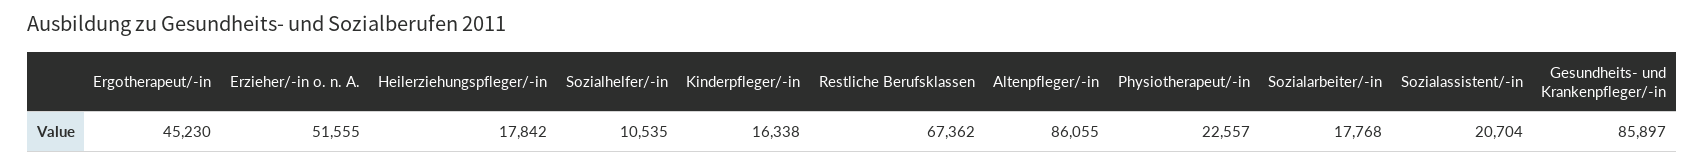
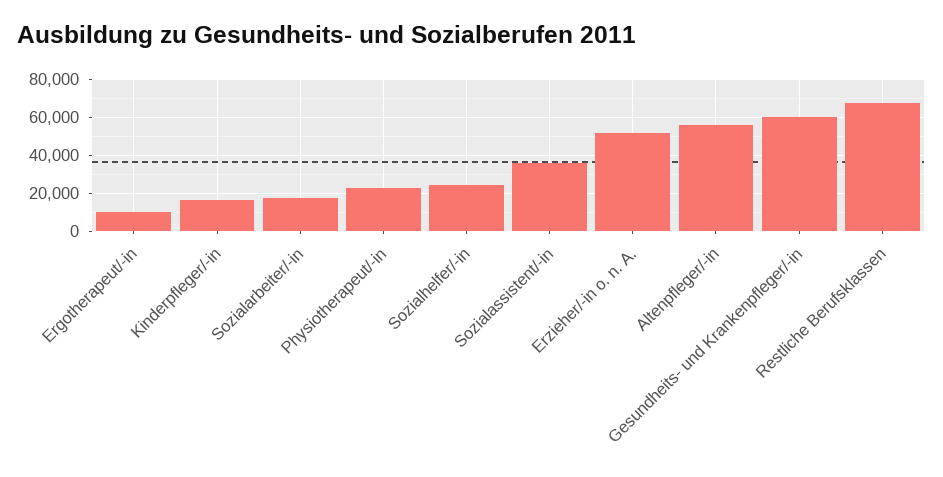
Ergotherapeut/-in: 45230 -> 10000
Heilerziehungspfleger/-in: 17842 -> none
Sozialhelfer/-in: 10535 -> 25000
Altenpfleger/-in: 86055 -> 55000
Sozialassistent/-in: 20704 -> 35000
Gesundheits- und Krankenpfleger/-in: 85897 -> 60000

